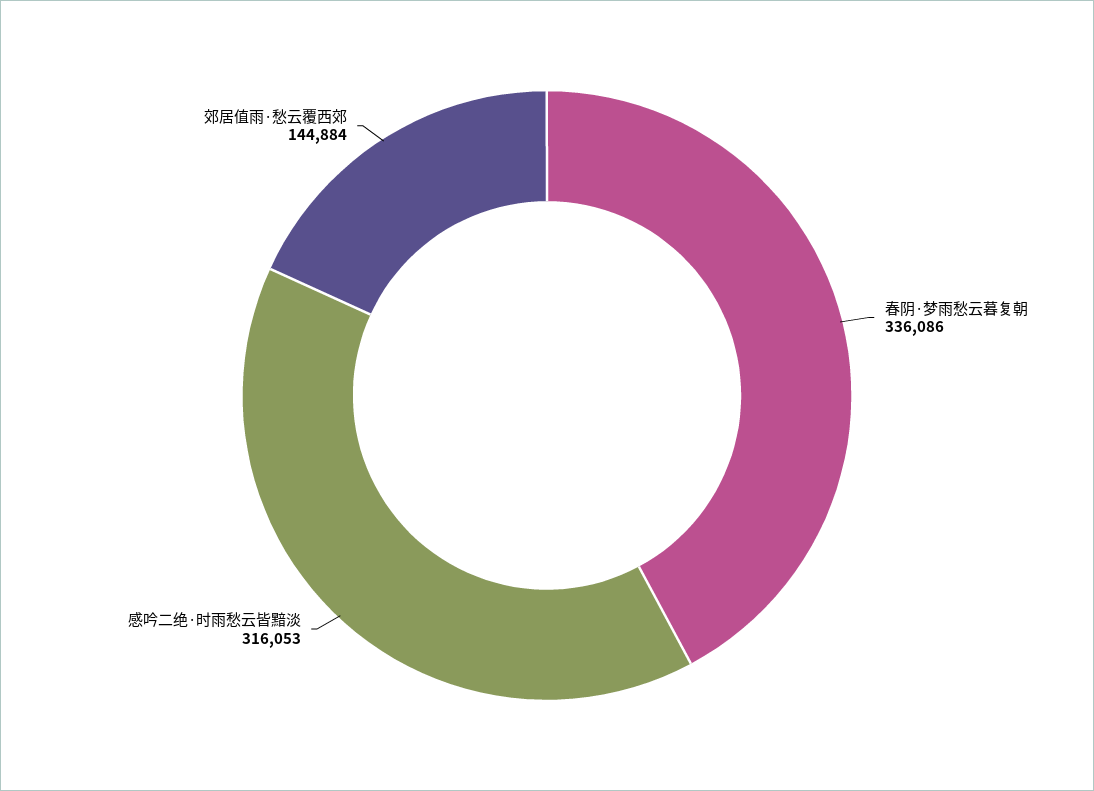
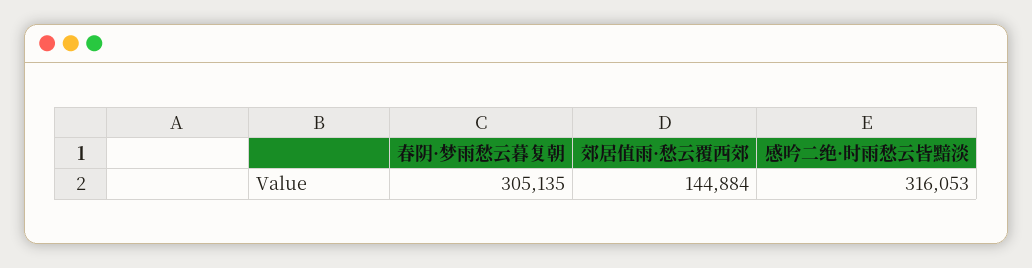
春阴·梦雨愁云暮复朝: 336086 -> 305135

